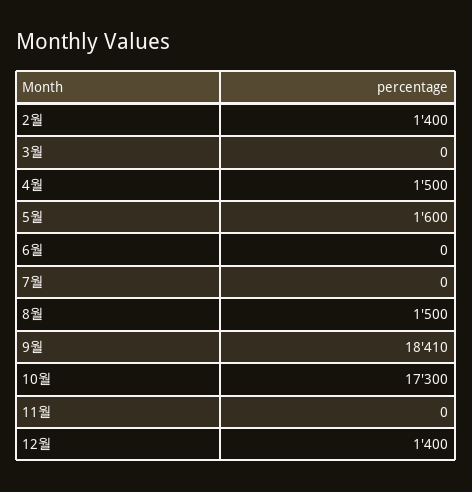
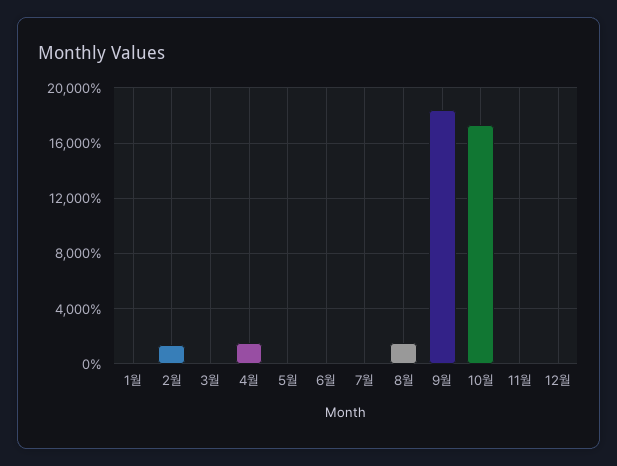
5월: 1600 -> 0
12월: 1400 -> 0
1월: none -> 0

